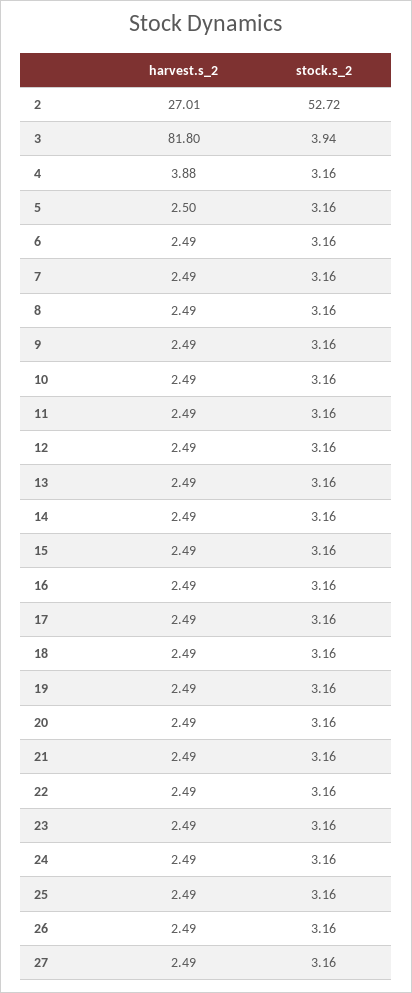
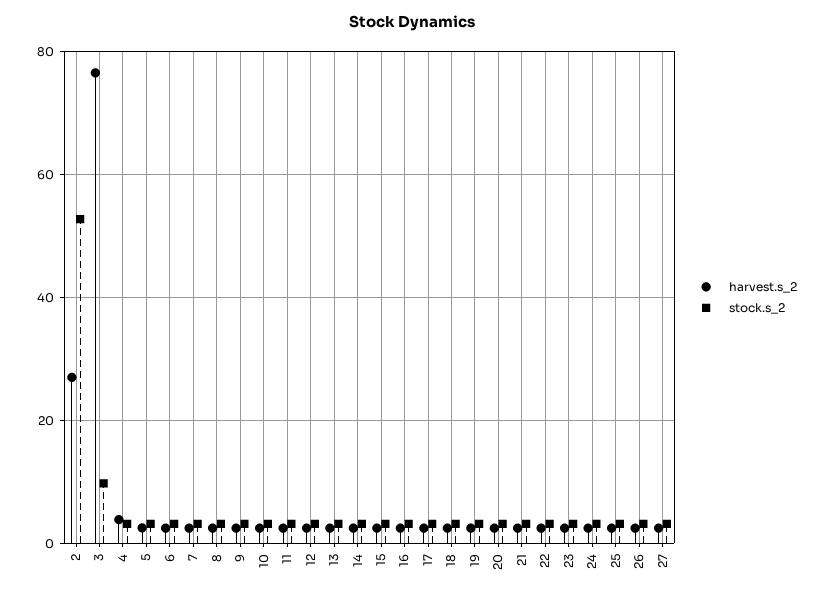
harvest.s_2, 3: 81.8 -> 76
stock.s_2, 3: 3.94 -> 10

